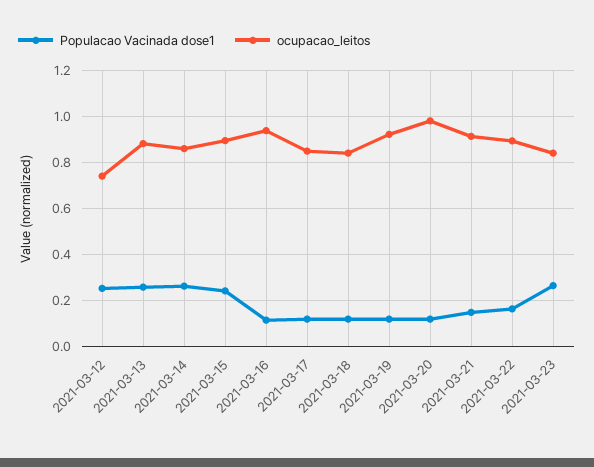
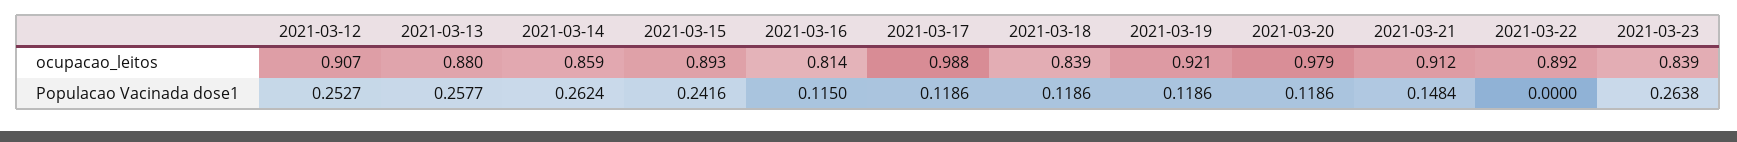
ocupacao_leitos, 2021-03-12: 0.75 -> 0.907
ocupacao_leitos, 2021-03-16: 0.95 -> 0.814
ocupacao_leitos, 2021-03-17: 0.85 -> 0.988
Populacao Vacinada dose1, 2021-03-22: 0.15 -> 0

